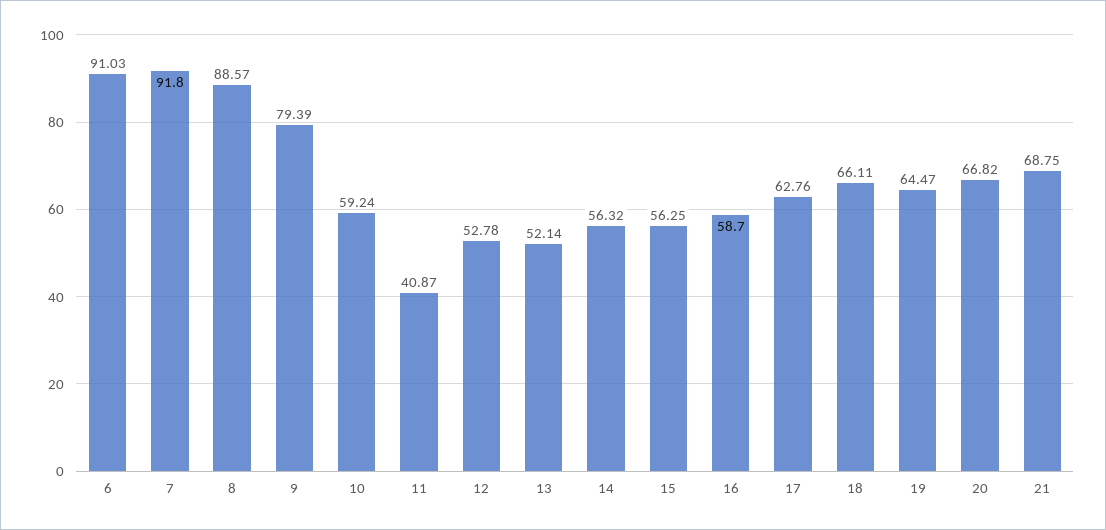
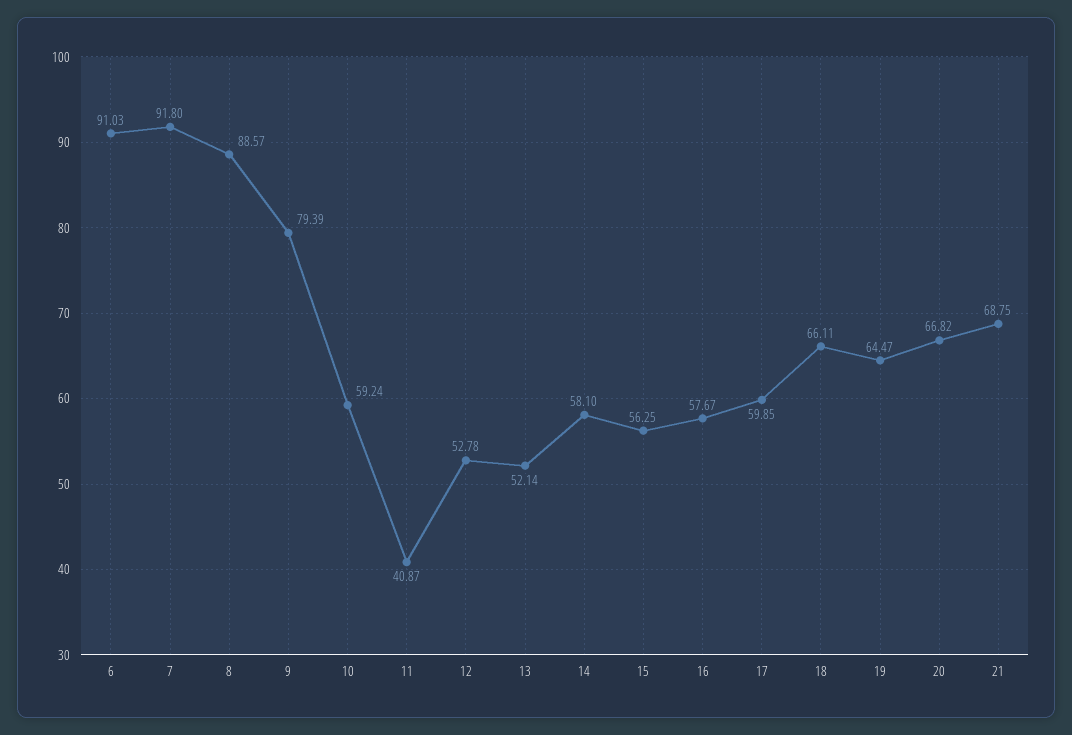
14: 56.32 -> 58.1
16: 58.7 -> 57.67
17: 62.76 -> 59.85

